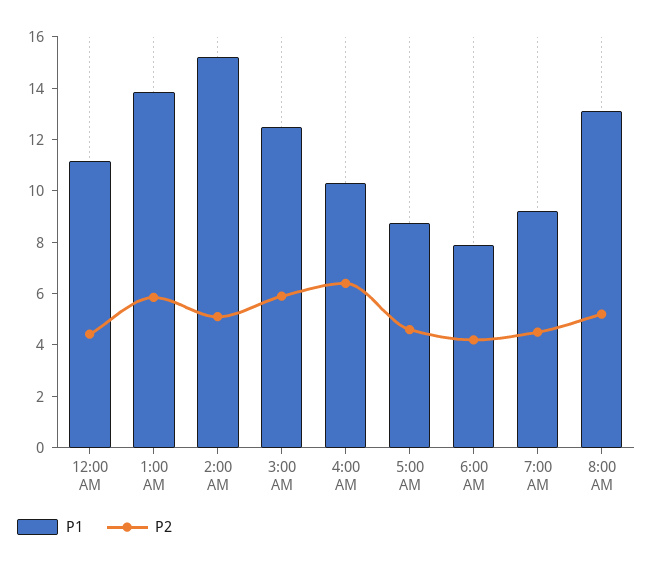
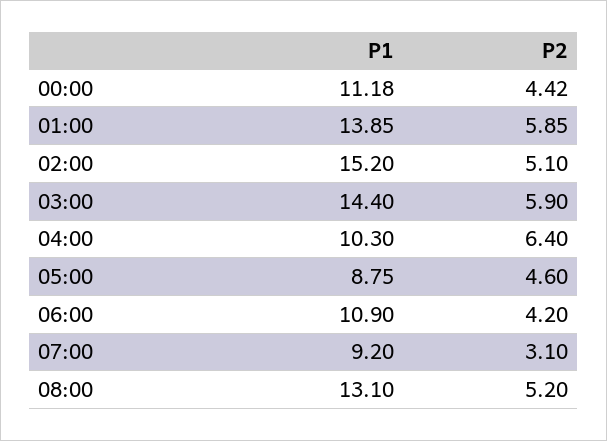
P1, 3:00 AM: 12.5 -> 14.4
P1, 6:00 AM: 8 -> 10.9
P2, 7:00 AM: 4.5 -> 3.1

